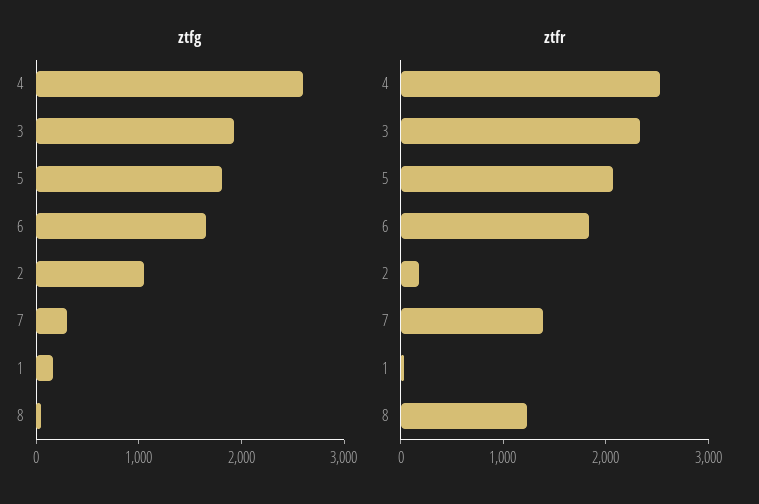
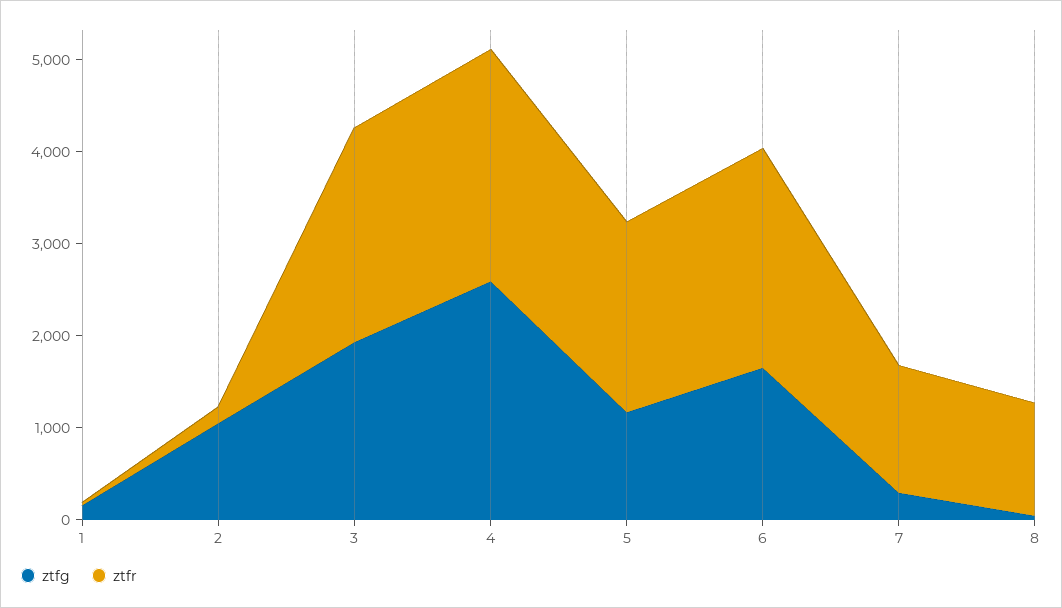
ztfg, 5: 1800 -> 1200
ztfr, 6: 1800 -> 2400

